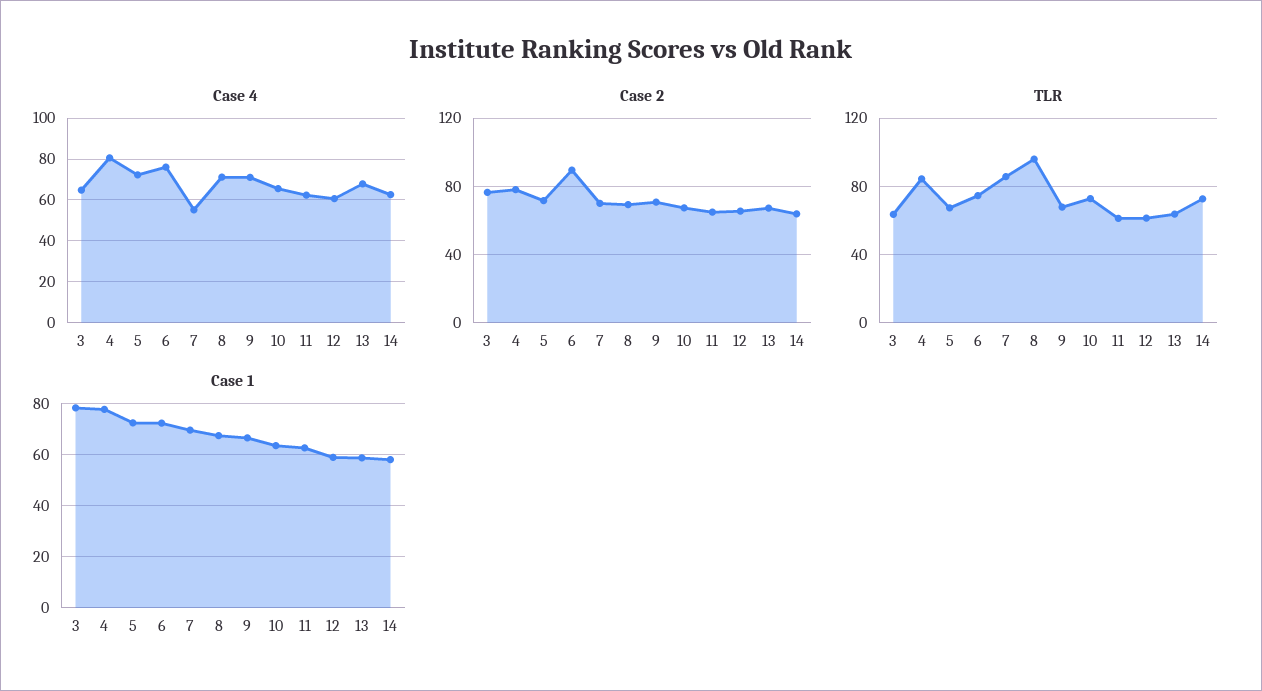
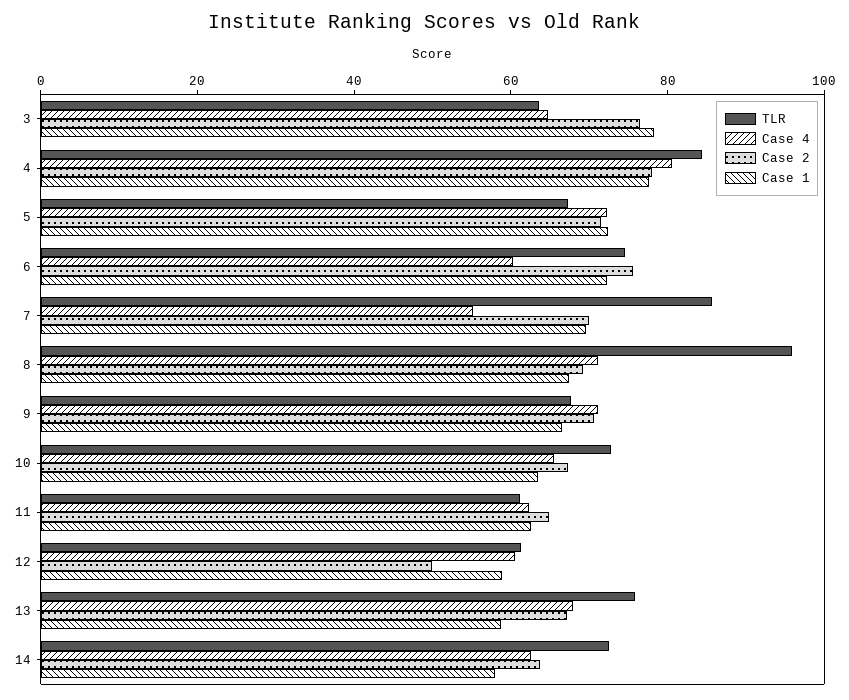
Case 4, 6: 75 -> 60
Case 2, 6: 90 -> 75
Case 2, 12: 65 -> 50
TLR, 13: 65 -> 75

